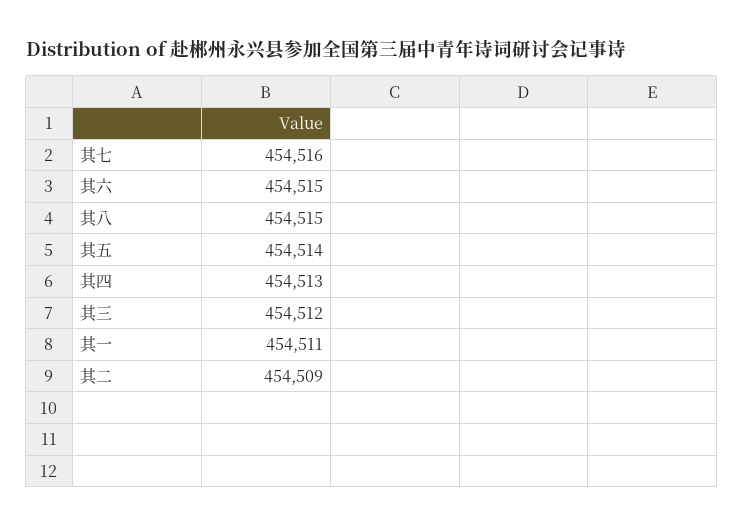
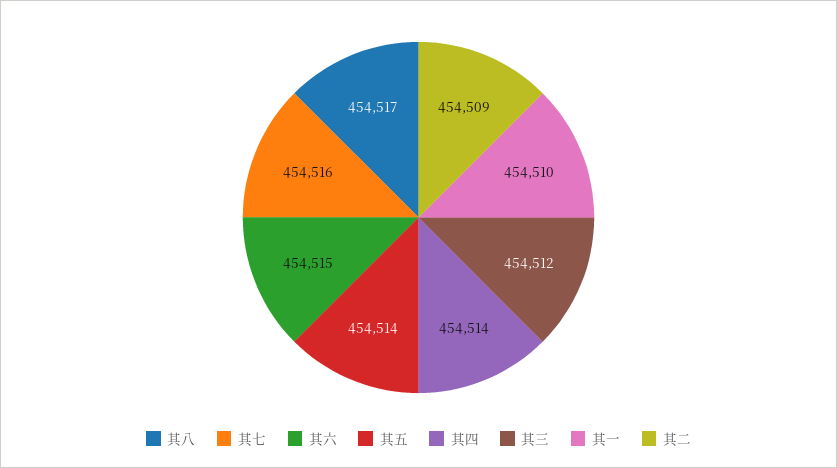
其八: 454515 -> 454517
其四: 454513 -> 454514
其一: 454511 -> 454510

